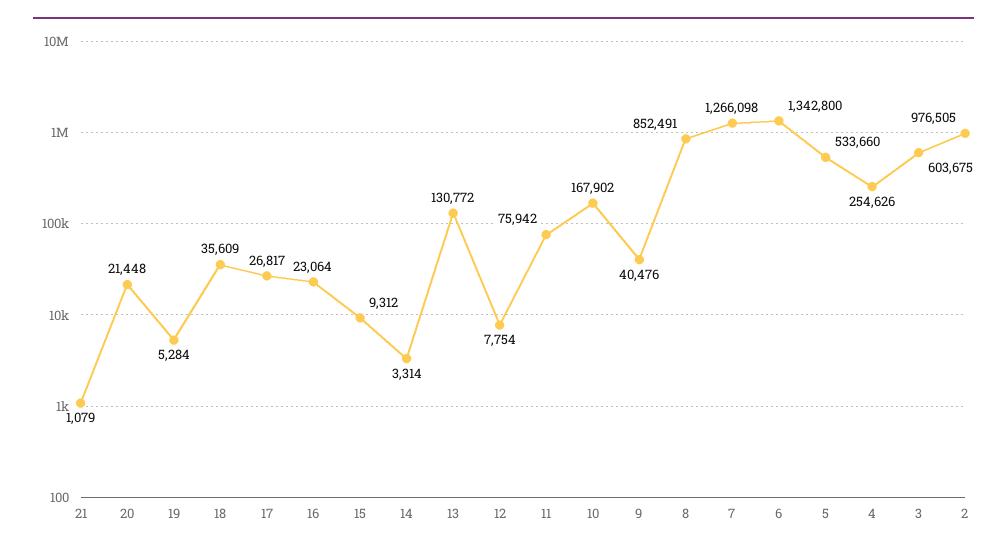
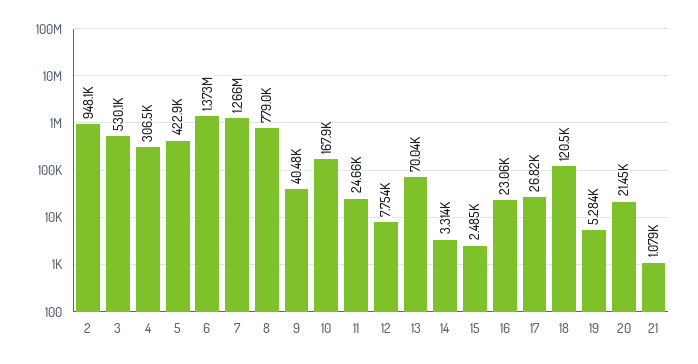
18: 35609 -> 120500
15: 9312 -> 2485
13: 130772 -> 70040
11: 75942 -> 24660
8: 852491 -> 779000
6: 1342800 -> 1373000
5: 533660 -> 422900
4: 254626 -> 306500
3: 603675 -> 530100
2: 976505 -> 948100

